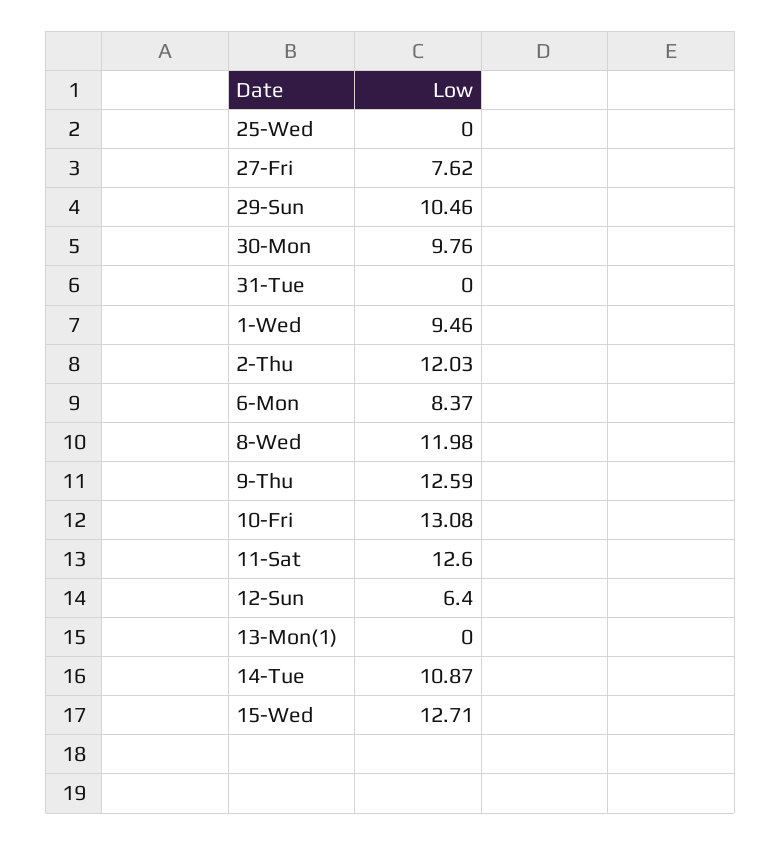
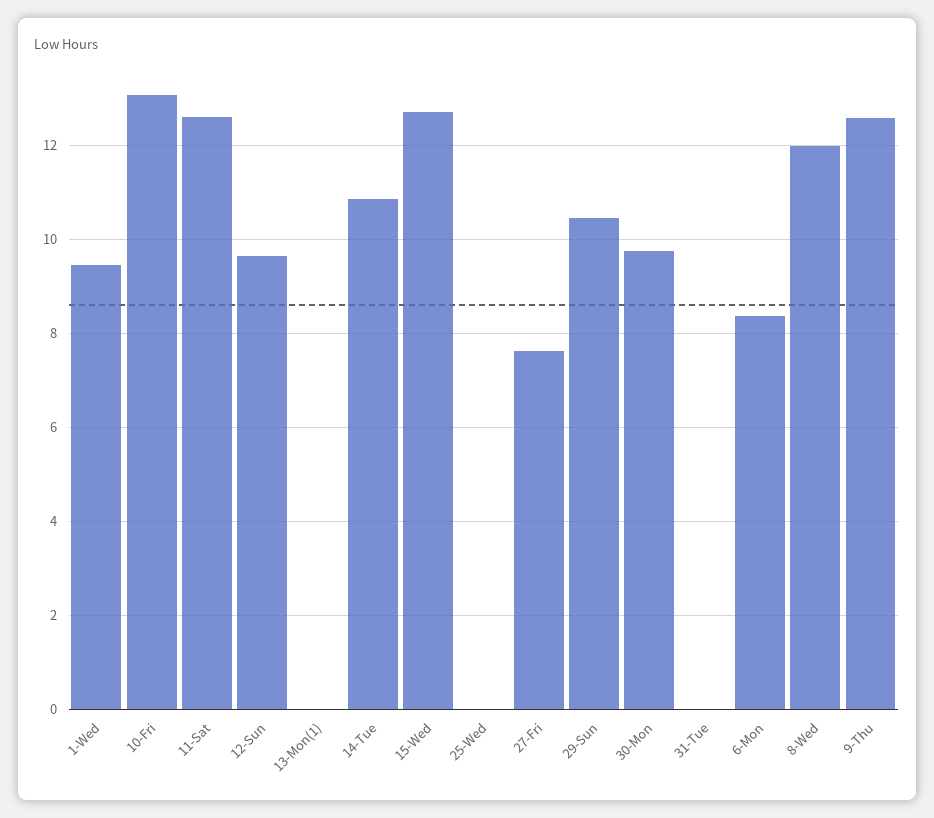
2-Thu: 12.03 -> none
12-Sun: 6.4 -> 9.6

